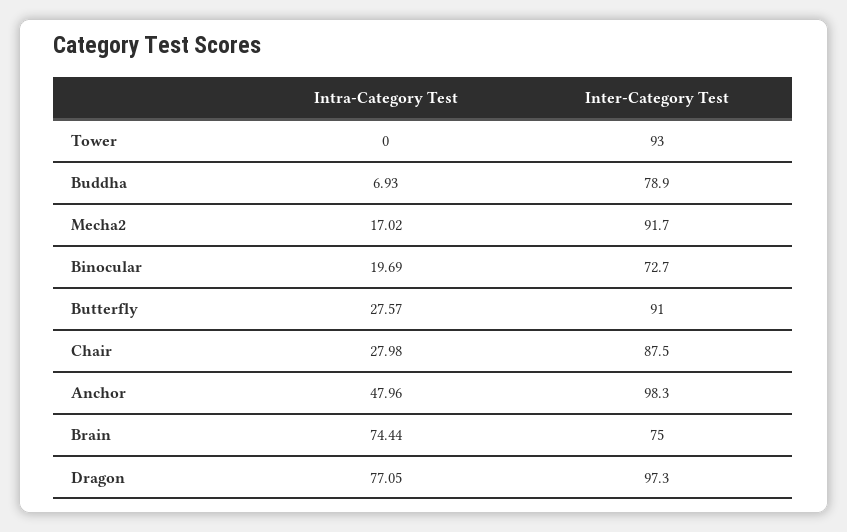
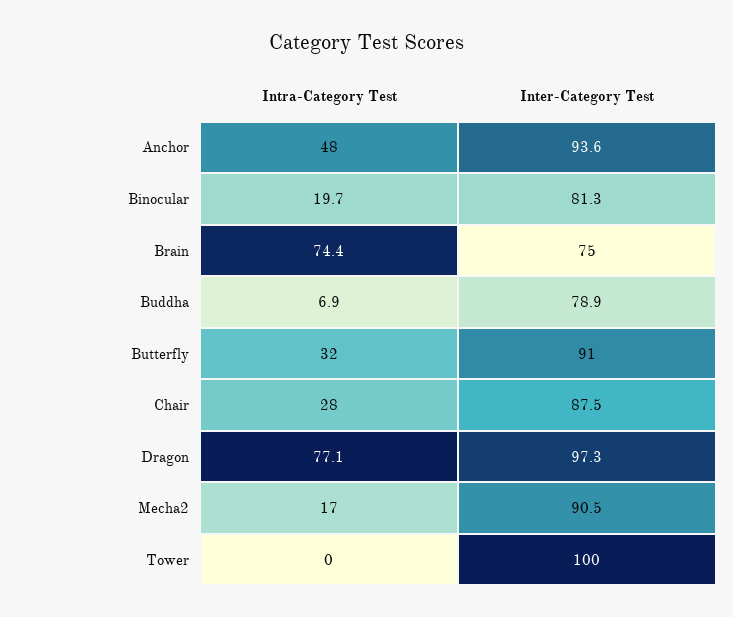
Inter-Category Test, Tower: 93 -> 100
Inter-Category Test, Mecha2: 91.7 -> 90.5
Inter-Category Test, Binocular: 72.7 -> 81.3
Intra-Category Test, Butterfly: 27.57 -> 32
Inter-Category Test, Anchor: 98.3 -> 93.6

